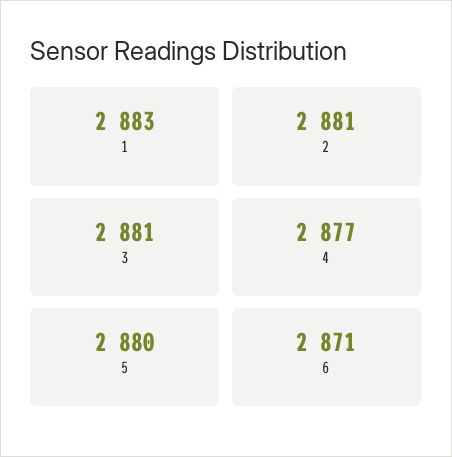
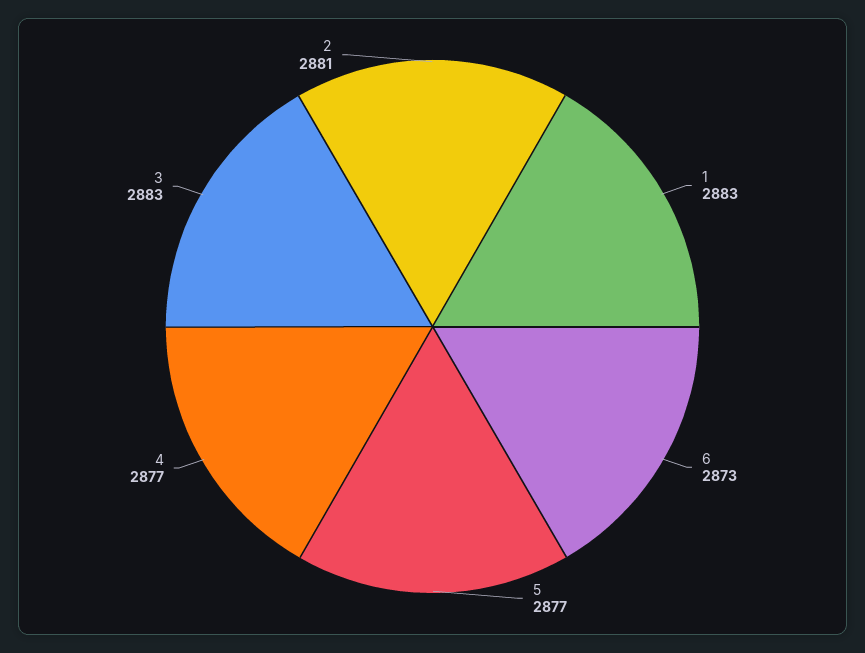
3: 2881 -> 2883
5: 2880 -> 2877
6: 2871 -> 2873

